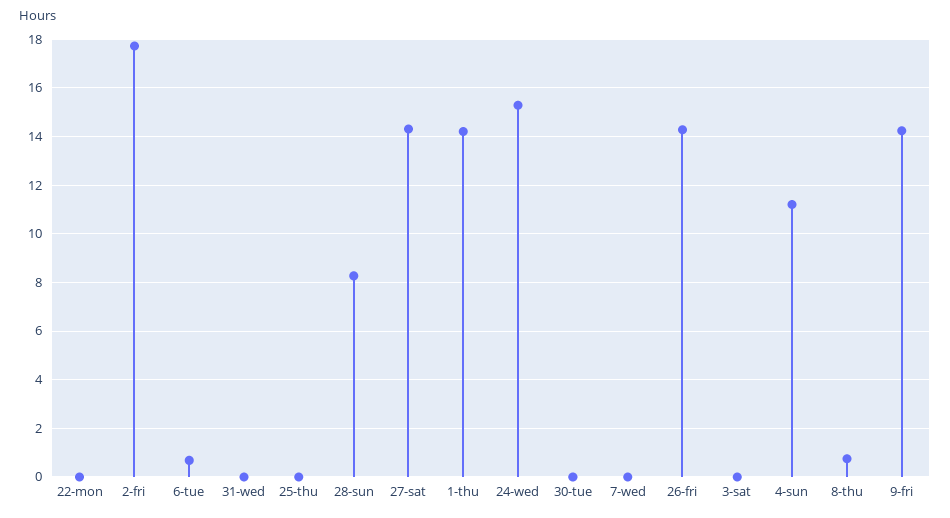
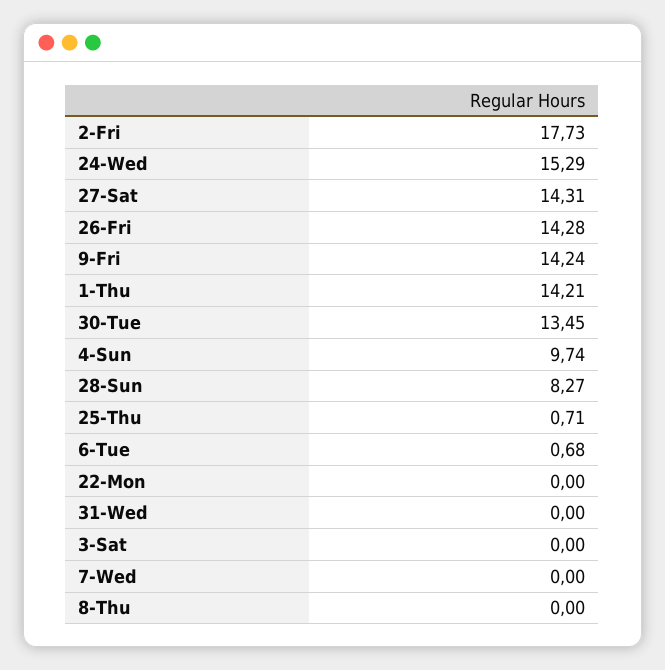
25-thu: 0 -> 0.71
30-tue: 0 -> 13.45
4-sun: 11.25 -> 9.74
8-thu: 0.75 -> 0

